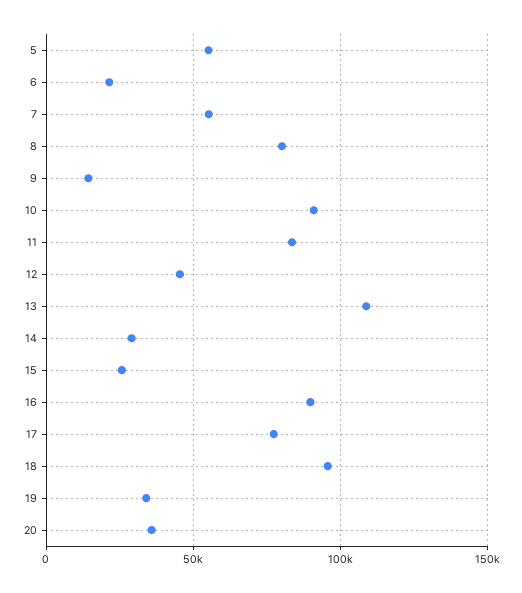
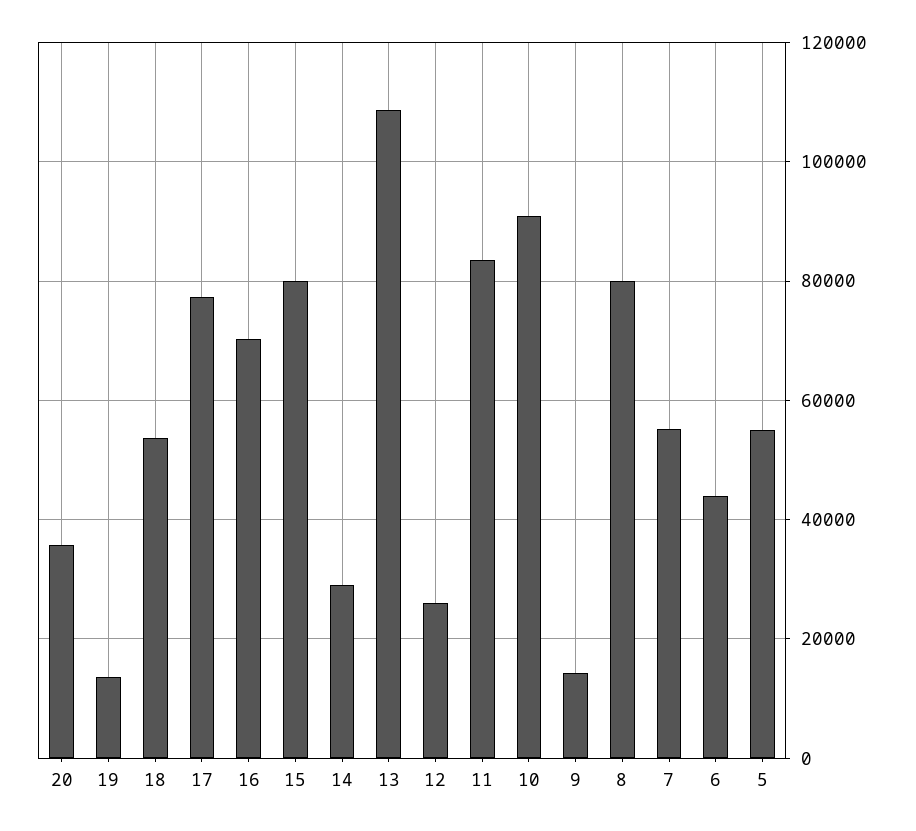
6: 20000 -> 44000
12: 45000 -> 26000
15: 25000 -> 80000
16: 90000 -> 70000
18: 95000 -> 54000
19: 35000 -> 14000

